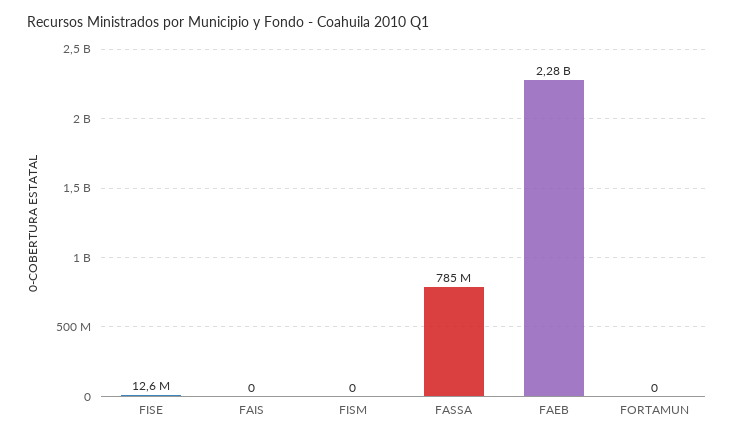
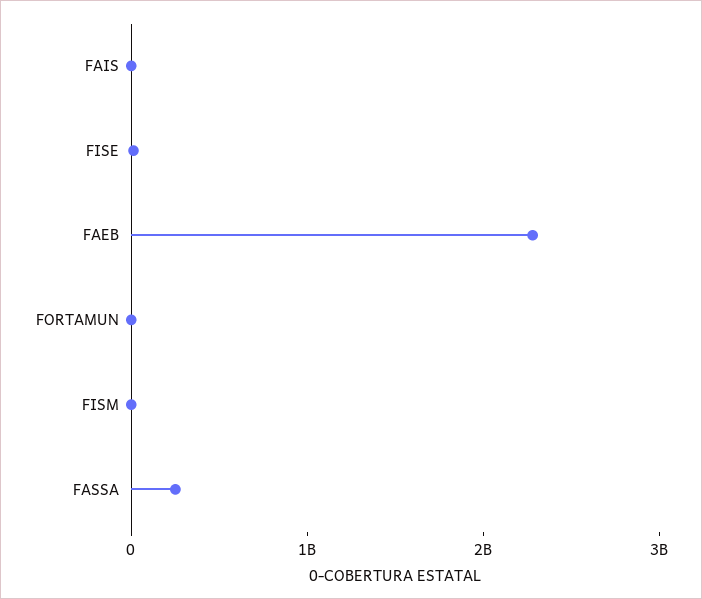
FASSA: 785000000 -> 200000000

